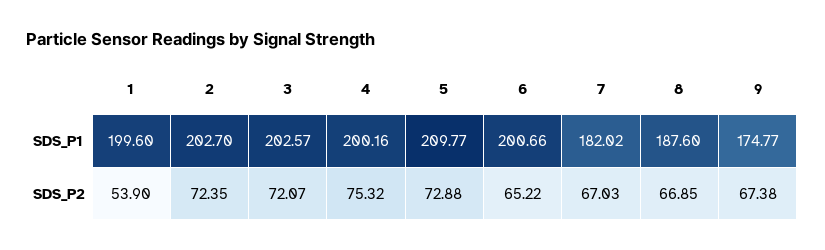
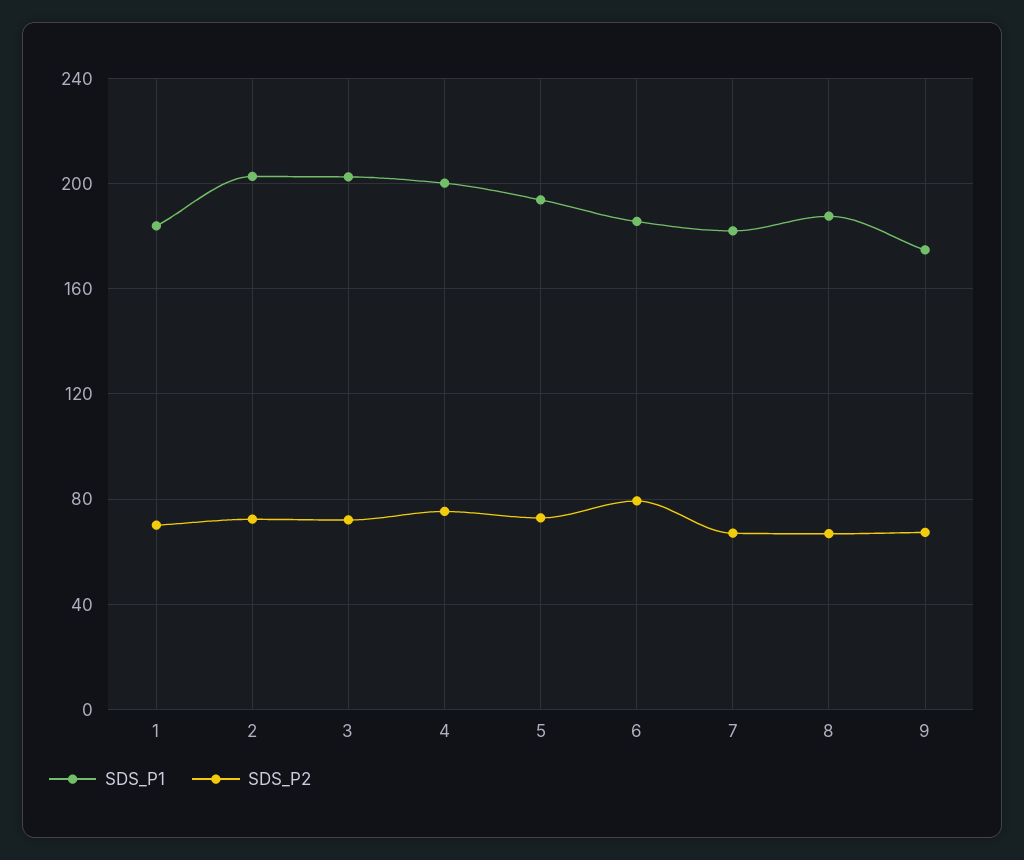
SDS_P1, 1: 199.6 -> 185
SDS_P1, 5: 209.77 -> 195
SDS_P1, 6: 200.66 -> 185
SDS_P2, 1: 53.9 -> 70
SDS_P2, 6: 65.22 -> 80

